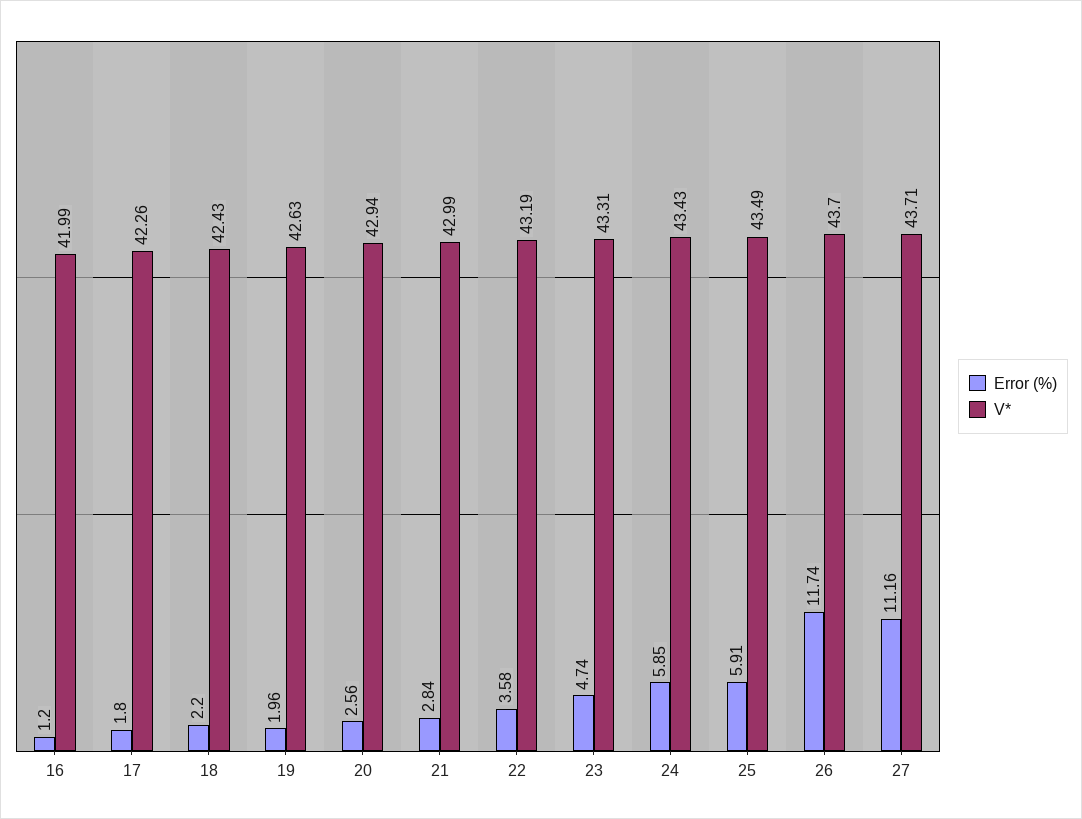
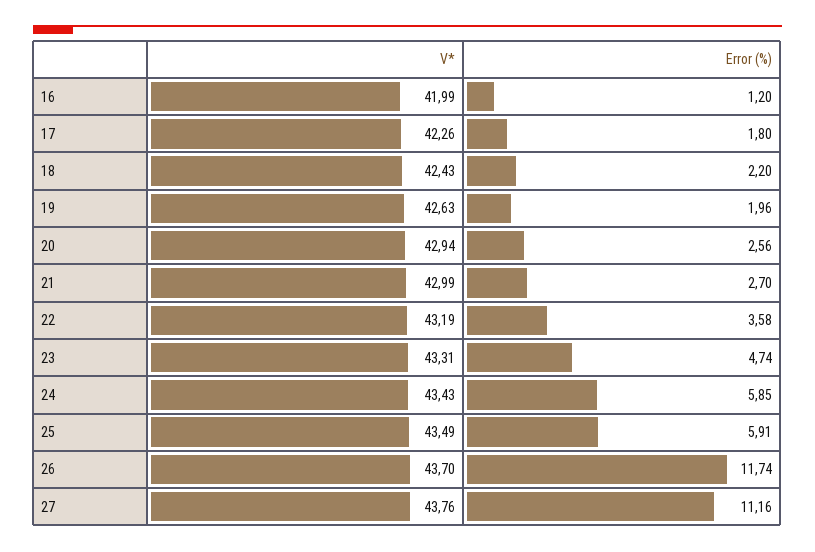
Error (%), 21: 2.84 -> 2.7
V*, 27: 43.71 -> 43.76

